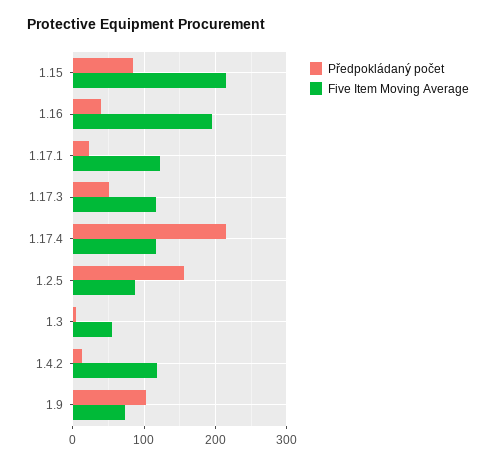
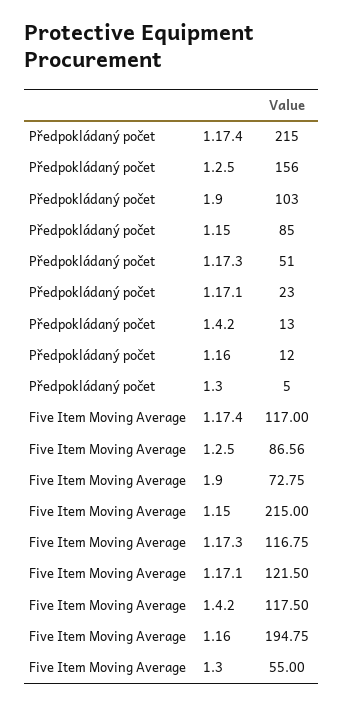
Předpokládaný počet, 1.16: 40 -> 12

